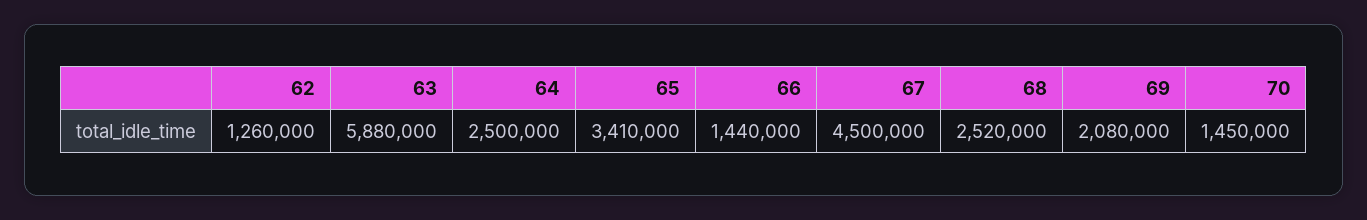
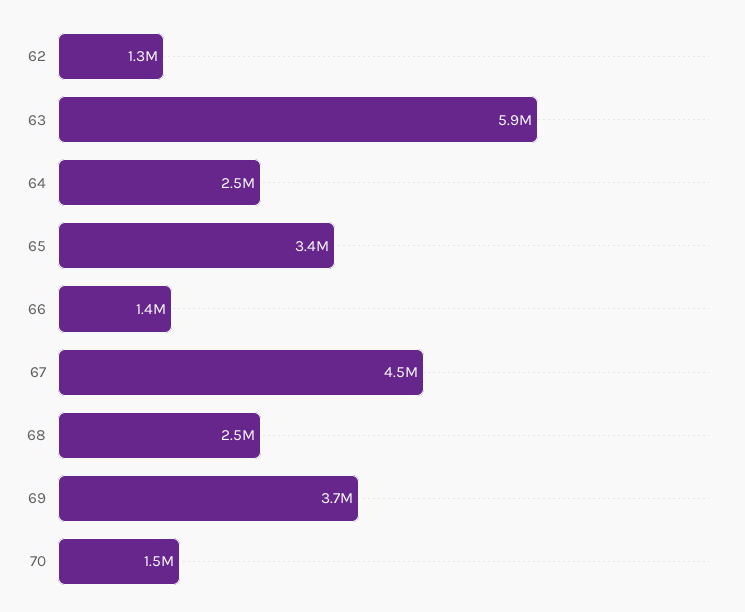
69: 2080000 -> 3700000

